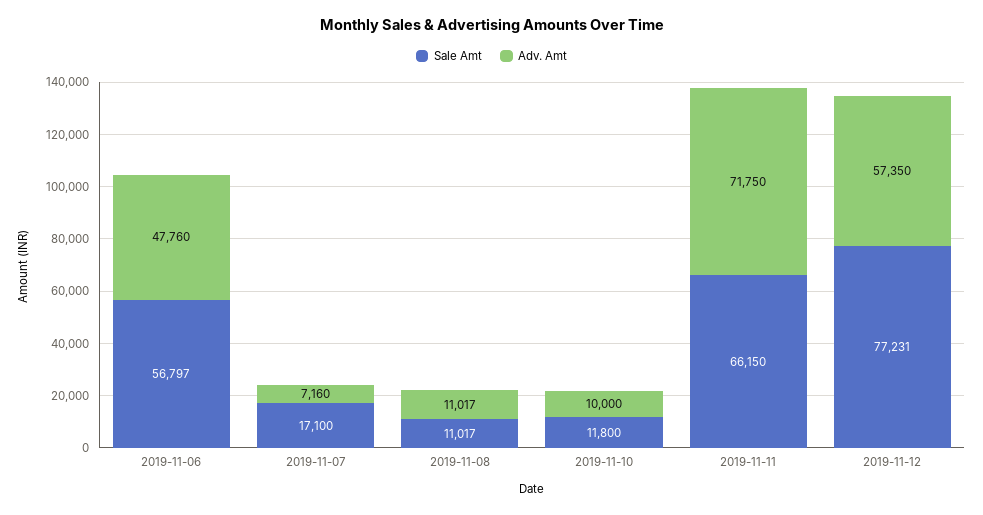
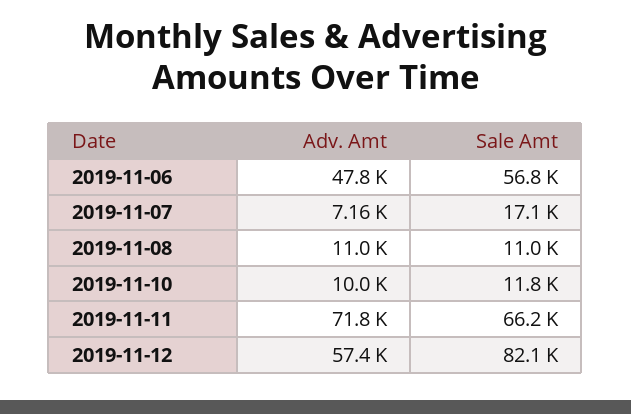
Sale Amt, 2019-11-12: 77231 -> 82100

